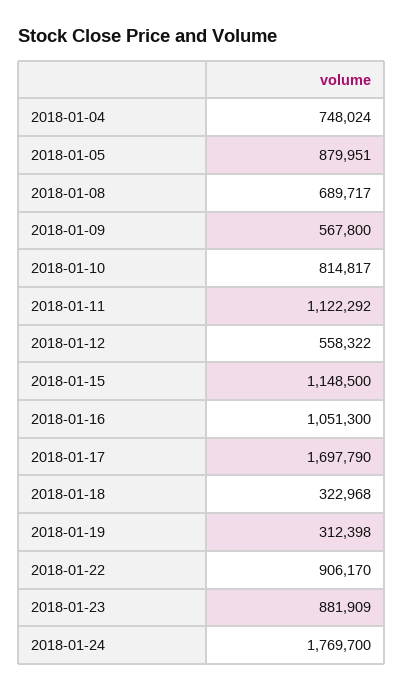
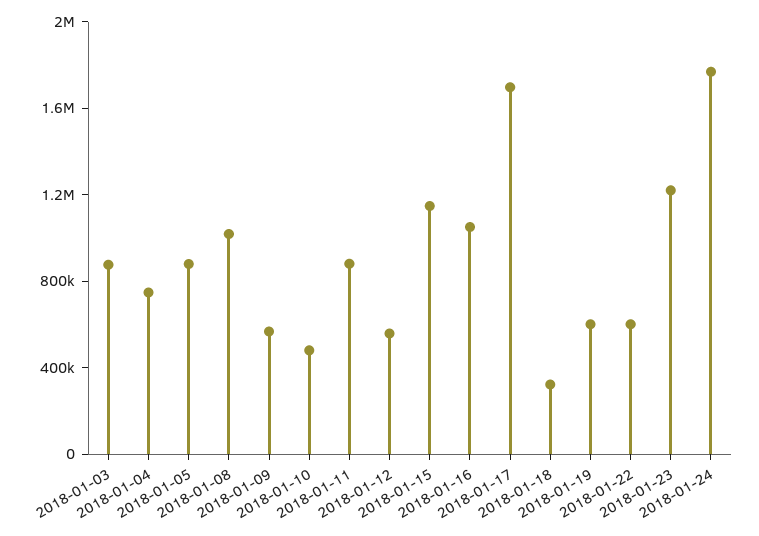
2018-01-08: 689717 -> 1000000
2018-01-10: 814817 -> 500000
2018-01-11: 1122292 -> 900000
2018-01-19: 312398 -> 600000
2018-01-22: 906170 -> 600000
2018-01-23: 881909 -> 1200000
2018-01-03: none -> 900000

